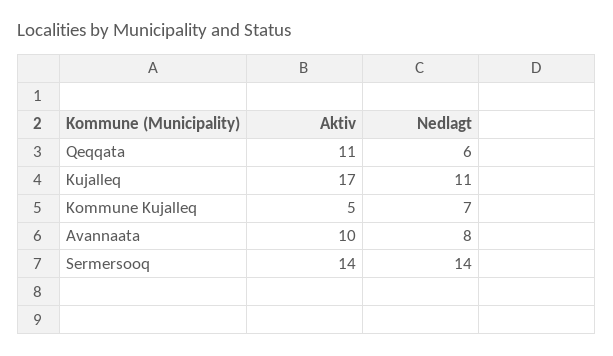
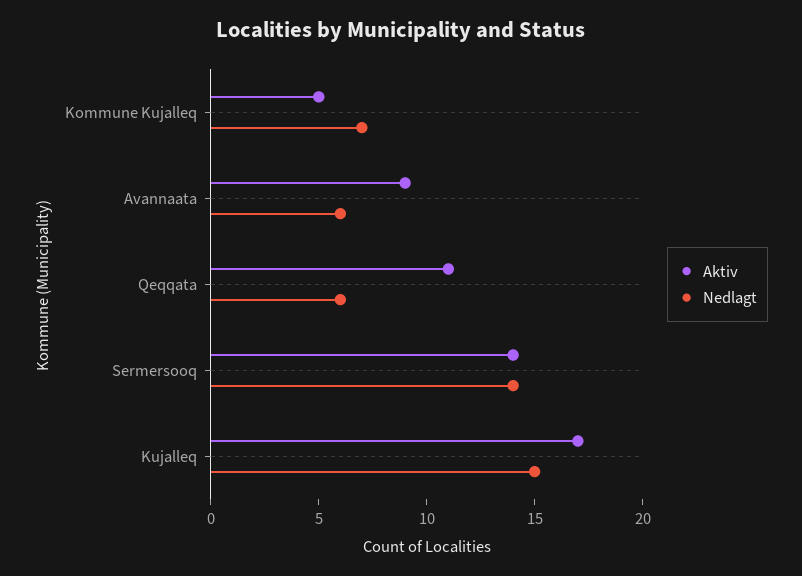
Nedlagt, Kujalleq: 11 -> 15
Aktiv, Avannaata: 10 -> 9
Nedlagt, Avannaata: 8 -> 6

